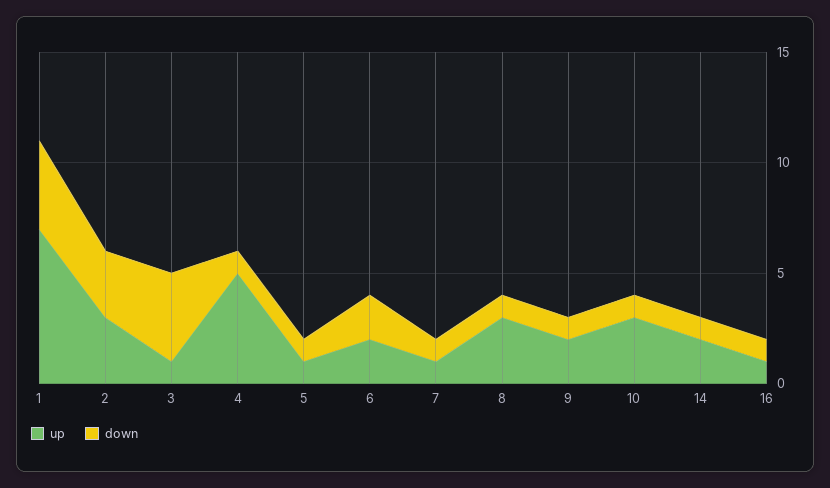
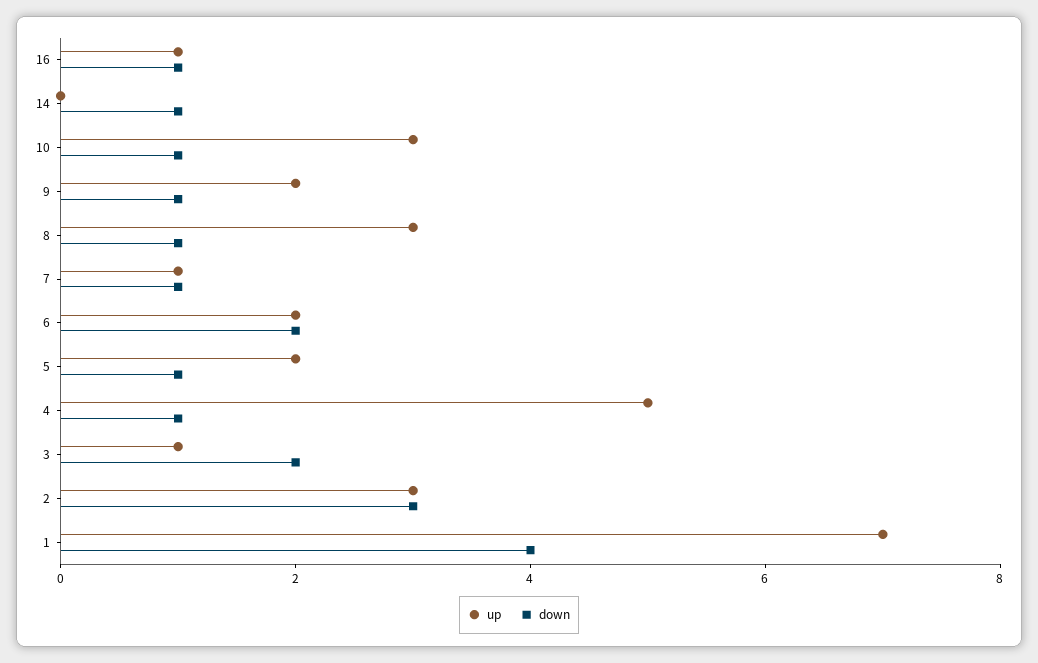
down, 3: 4 -> 2
up, 5: 1 -> 2
up, 14: 2 -> 0

